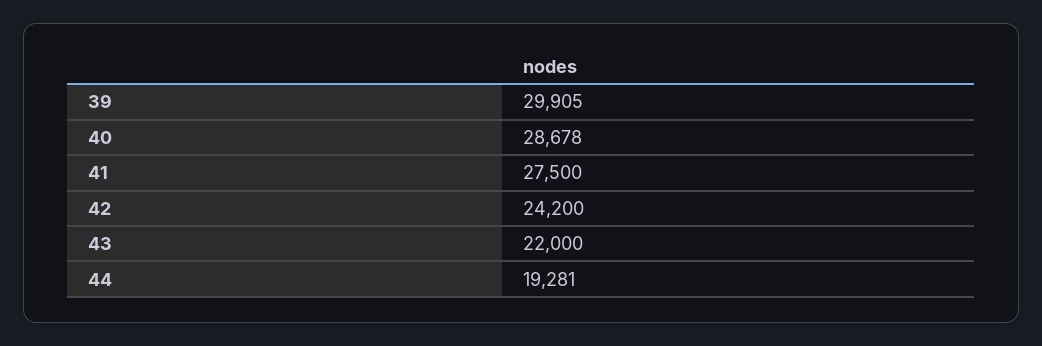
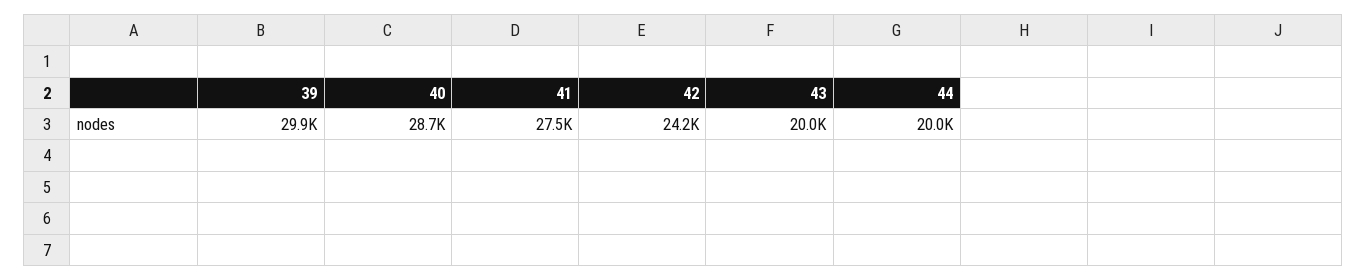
43: 22000 -> 20000
44: 19281 -> 20000

